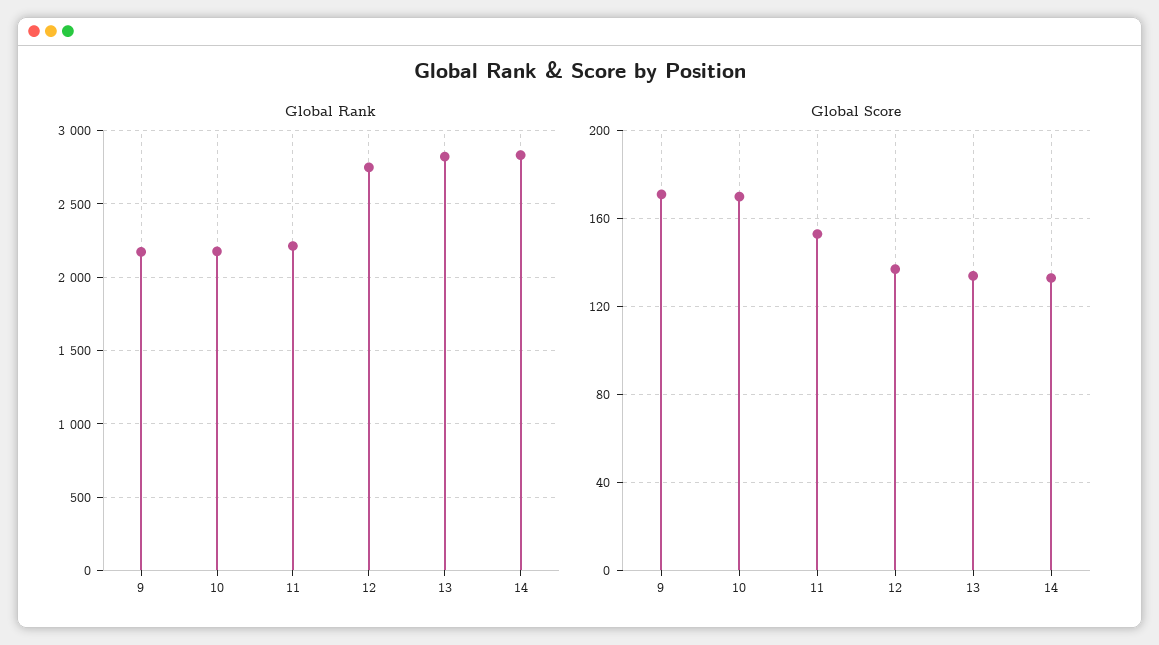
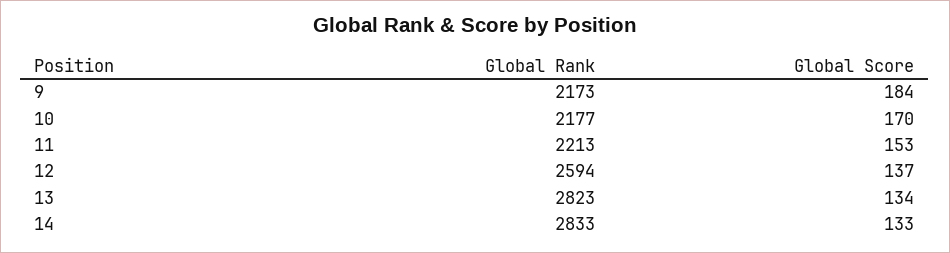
Global Rank, 12: 2750 -> 2594
Global Score, 9: 170 -> 184

